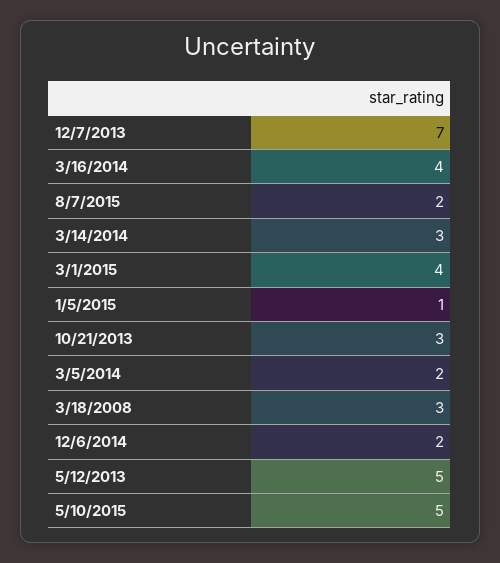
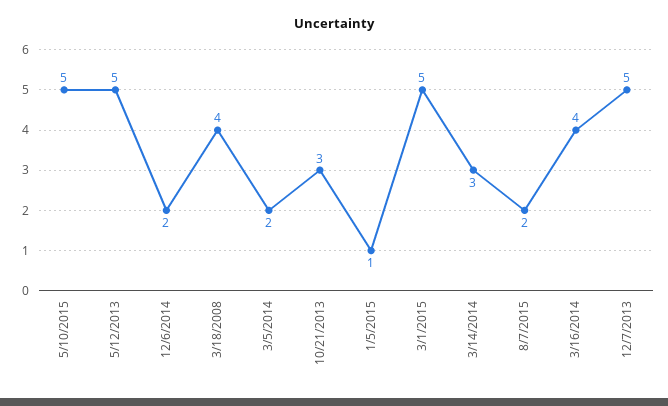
12/7/2013: 7 -> 5
3/1/2015: 4 -> 5
3/18/2008: 3 -> 4

